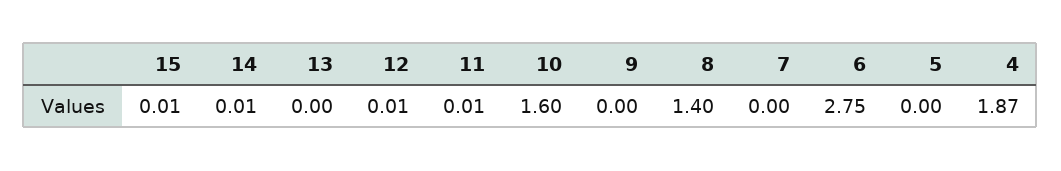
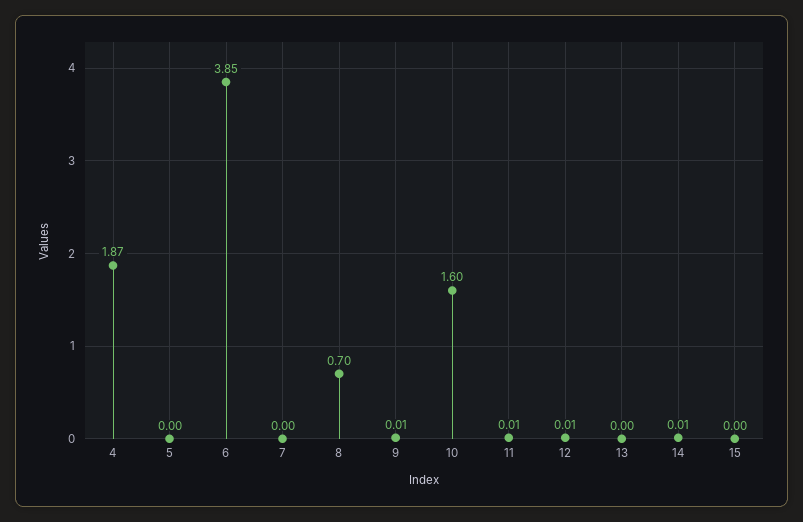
15: 0.01 -> 0
9: 0 -> 0.01
8: 1.4 -> 0.7
6: 2.75 -> 3.85

